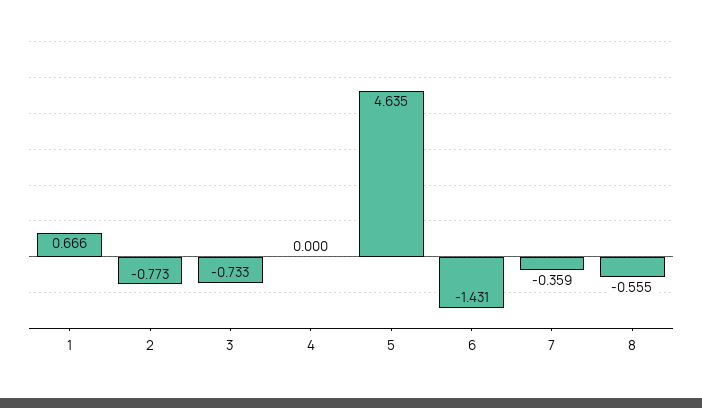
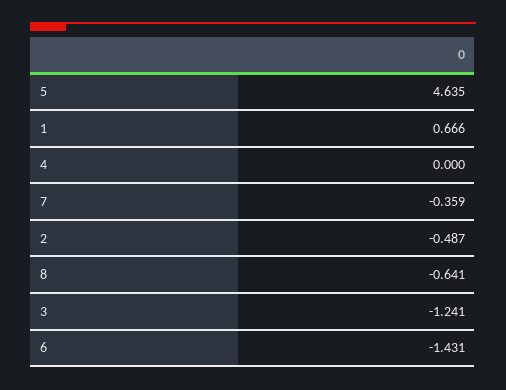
2: -0.773 -> -0.487
3: -0.733 -> -1.241
8: -0.555 -> -0.641

